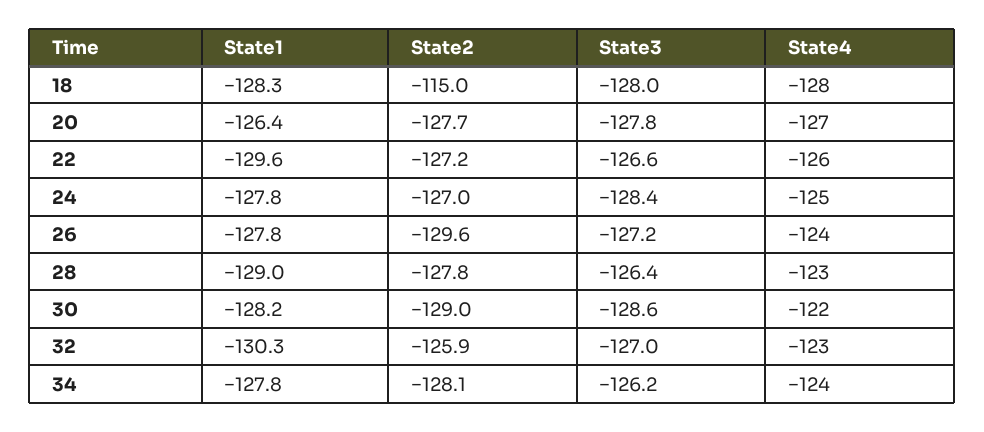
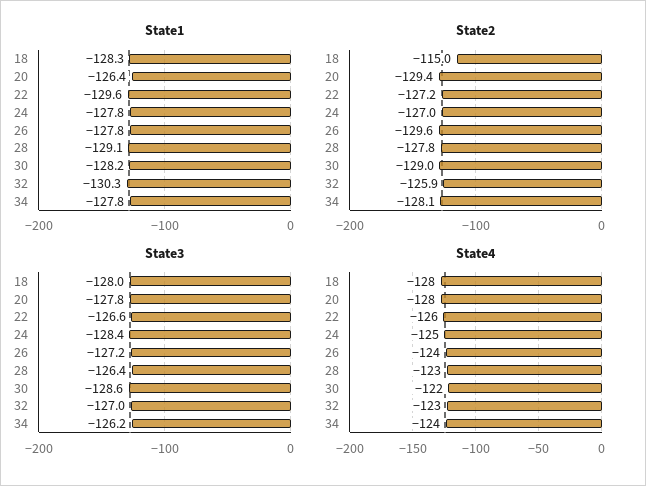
State2, 20: -127.7 -> -129.4
State4, 20: -127 -> -128
State1, 28: -129 -> -129.1

